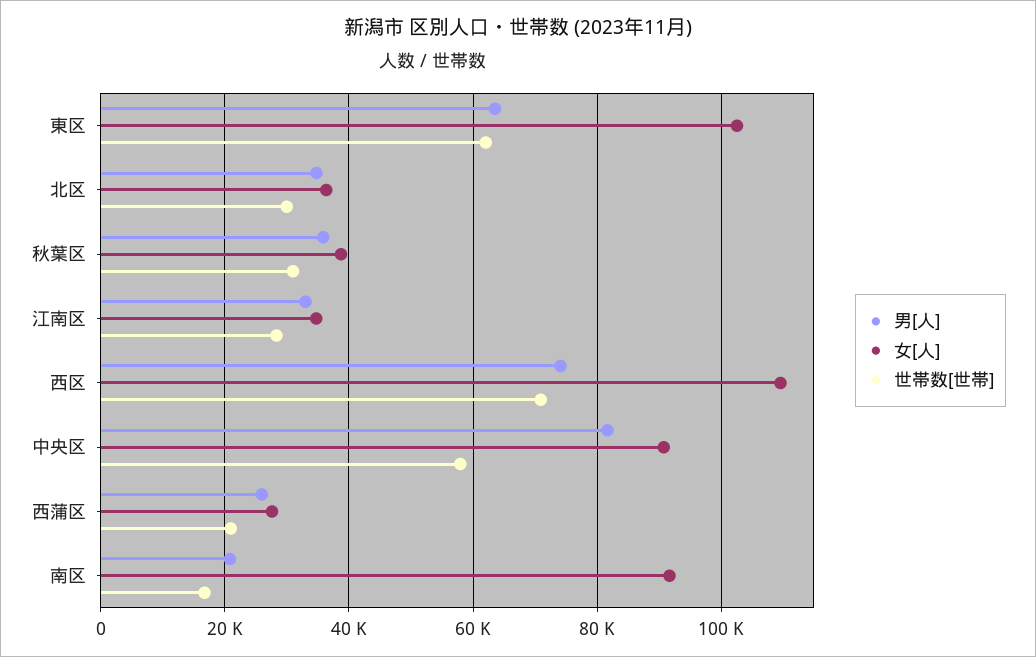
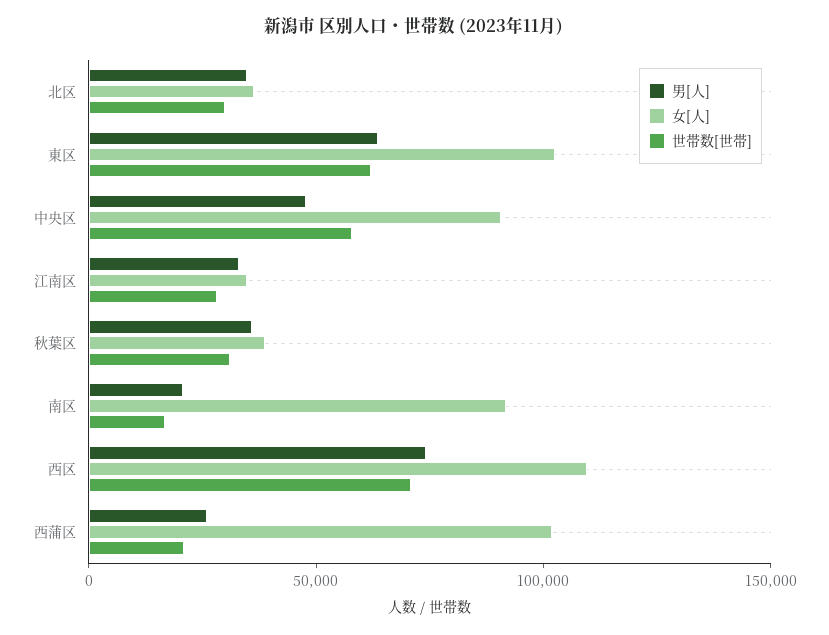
男[人], 中央区: 82000 -> 50000
女[人], 西蒲区: 28000 -> 100000

